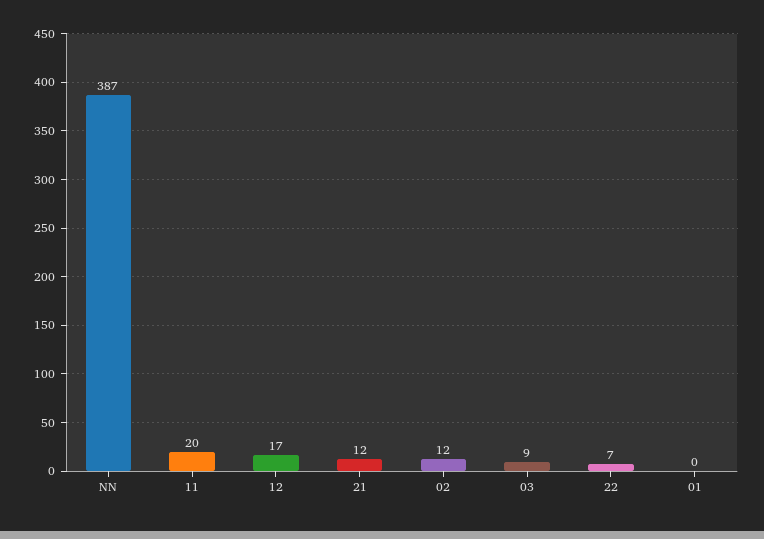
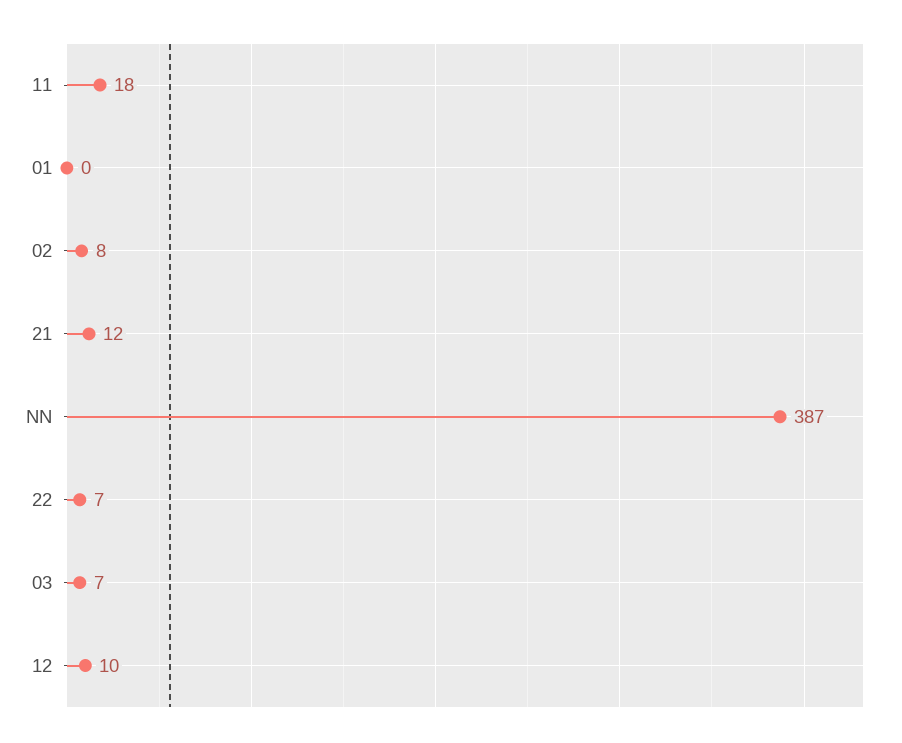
11: 20 -> 18
12: 17 -> 10
02: 12 -> 8
03: 9 -> 7

